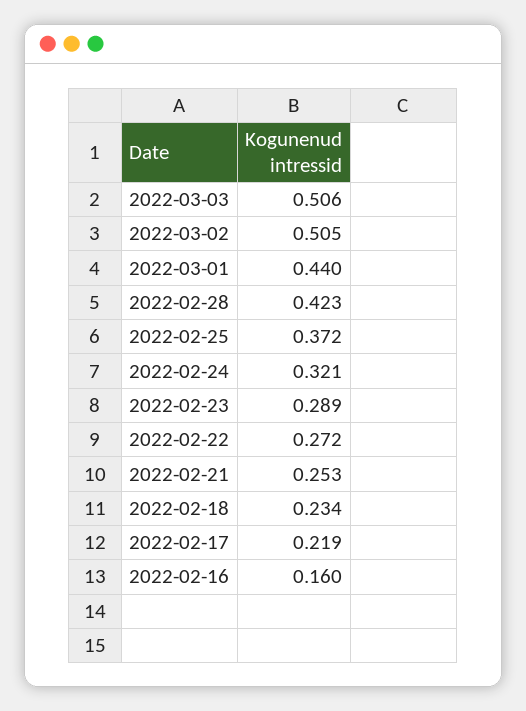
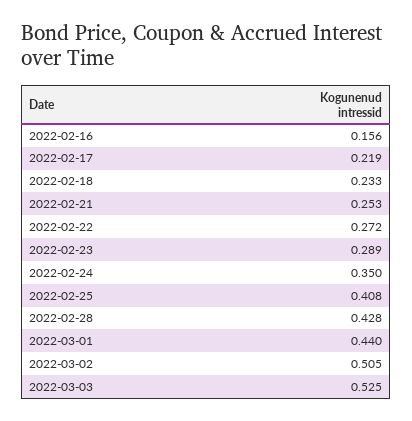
2022-03-03: 0.506 -> 0.525
2022-02-28: 0.423 -> 0.428
2022-02-25: 0.372 -> 0.408
2022-02-24: 0.321 -> 0.35
2022-02-18: 0.234 -> 0.233
2022-02-16: 0.16 -> 0.156

